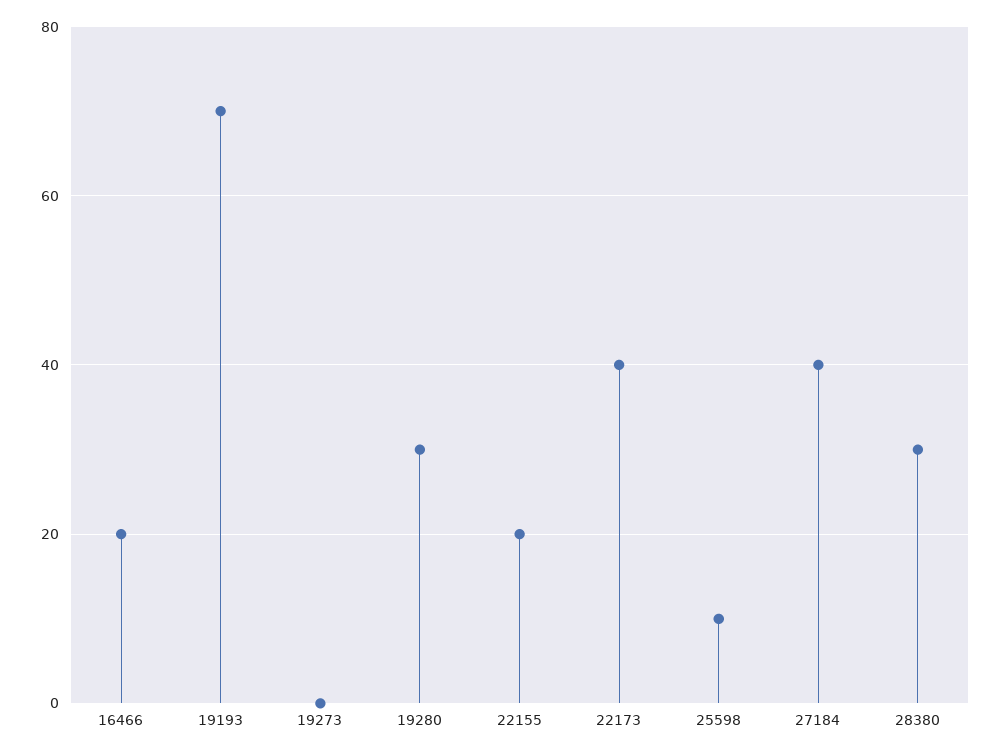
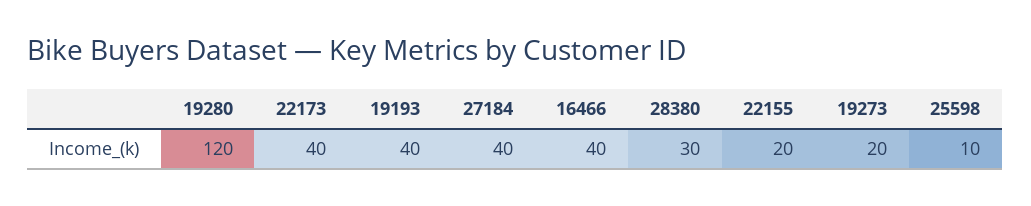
16466: 20 -> 40
19193: 70 -> 40
19273: 0 -> 20
19280: 30 -> 120

